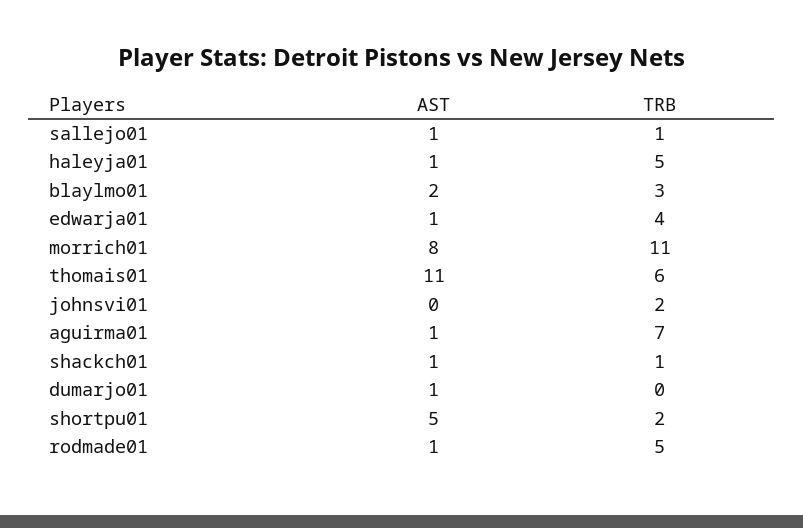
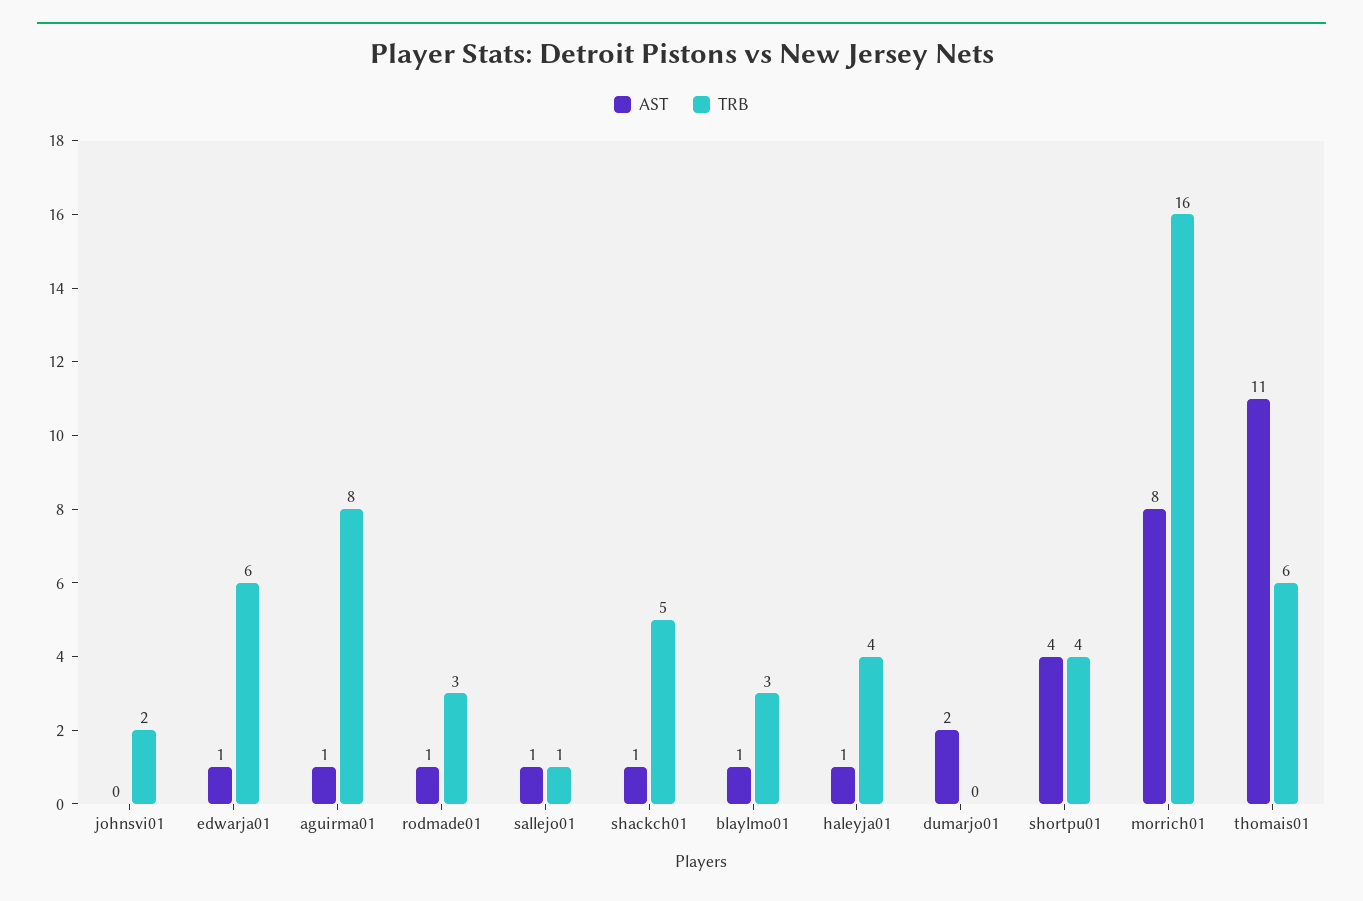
TRB, haleyja01: 5 -> 4
AST, blaylmo01: 2 -> 1
TRB, edwarja01: 4 -> 6
TRB, morrich01: 11 -> 16
TRB, aguirma01: 7 -> 8
TRB, shackch01: 1 -> 5
AST, dumarjo01: 1 -> 2
AST, shortpu01: 5 -> 4
TRB, shortpu01: 2 -> 4
TRB, rodmade01: 5 -> 3

